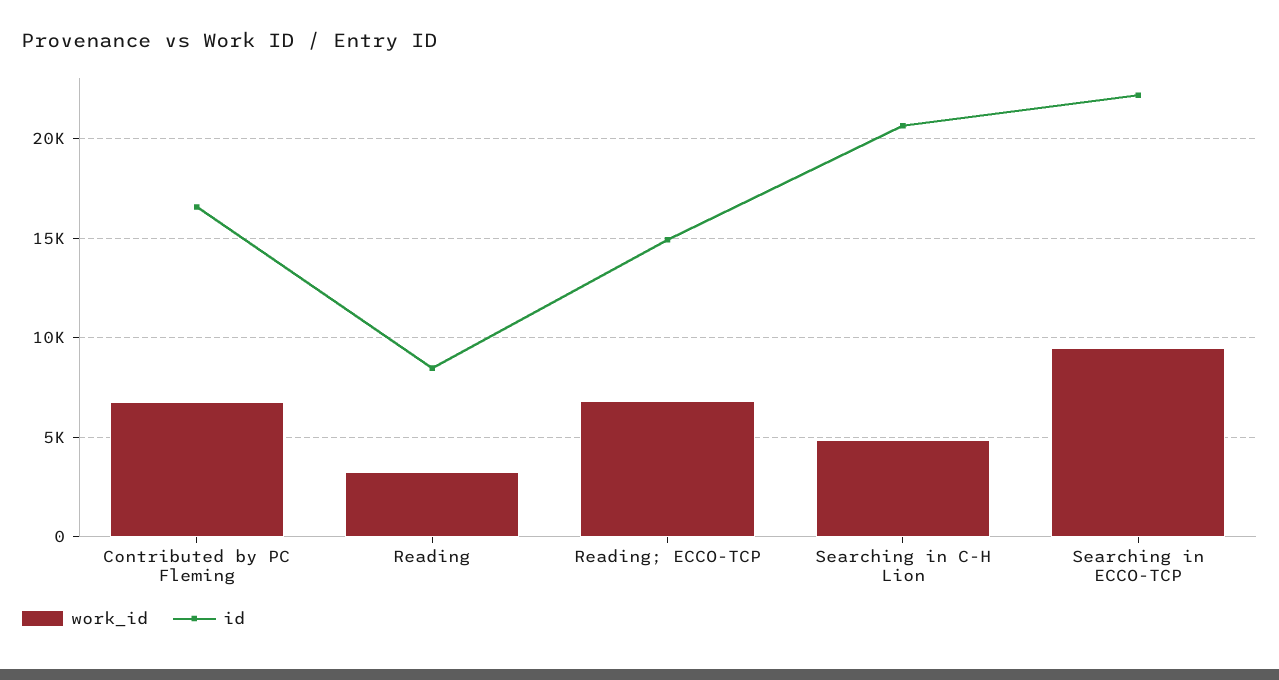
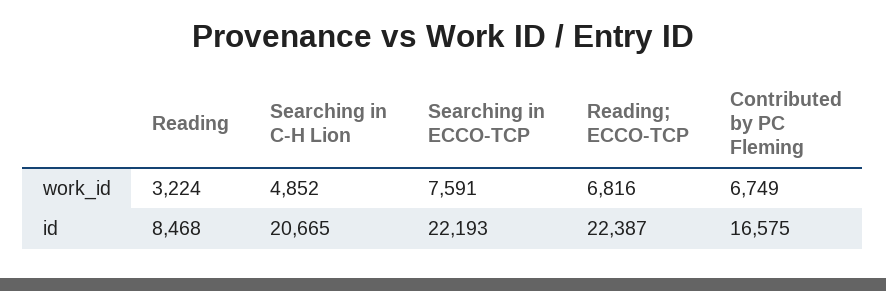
id, Reading; ECCO-TCP: 15000 -> 22387
work_id, Searching in ECCO-TCP: 9500 -> 7591

